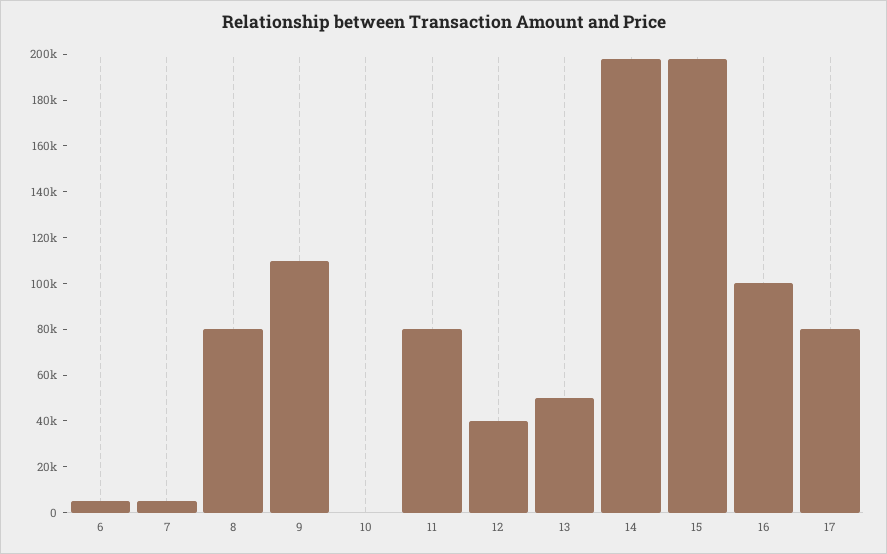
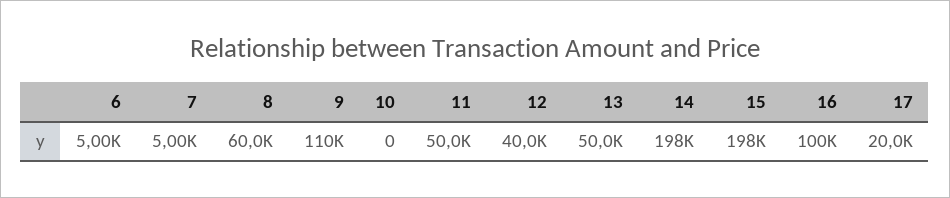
8: 80000 -> 60000
11: 80000 -> 50000
17: 80000 -> 20000

